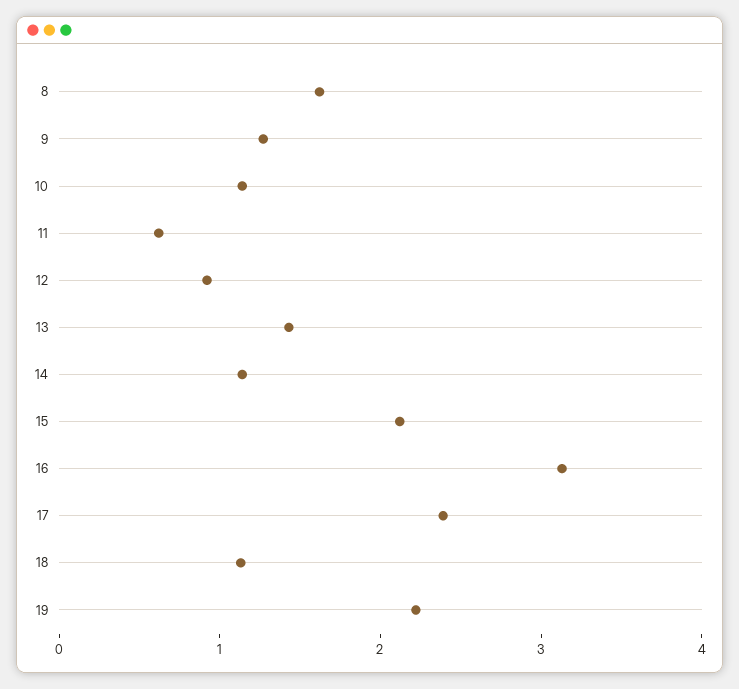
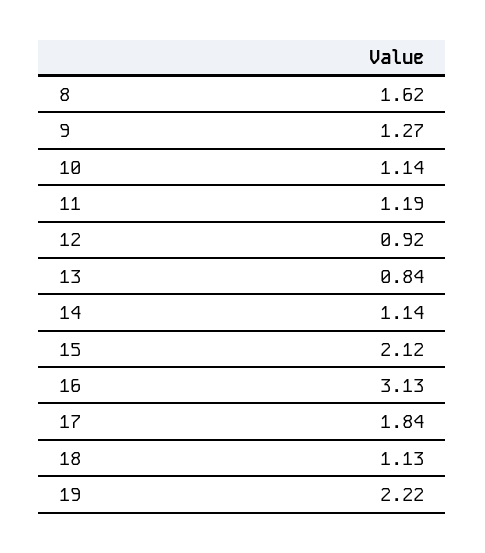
11: 0.6 -> 1.19
13: 1.4 -> 0.84
17: 2.4 -> 1.84

